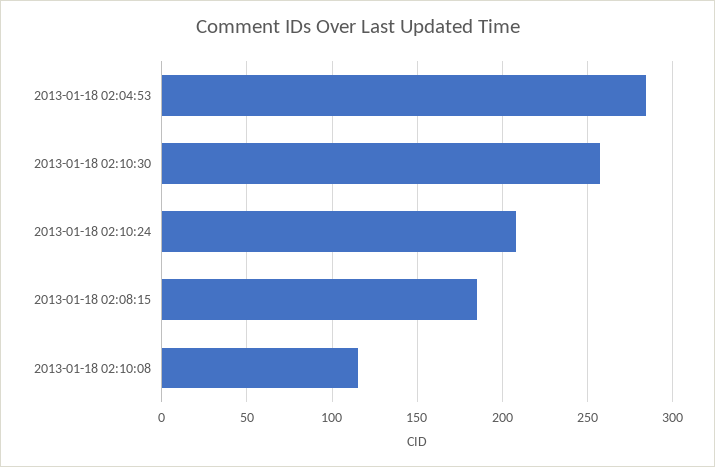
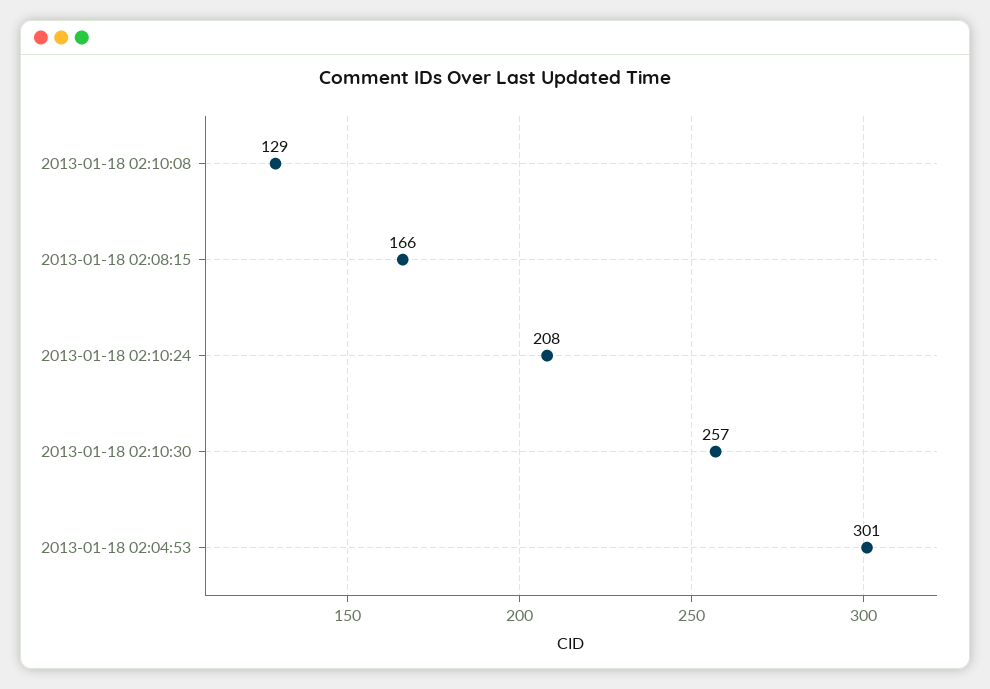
2013-01-18 02:04:53: 285 -> 301
2013-01-18 02:08:15: 185 -> 166
2013-01-18 02:10:08: 115 -> 129

